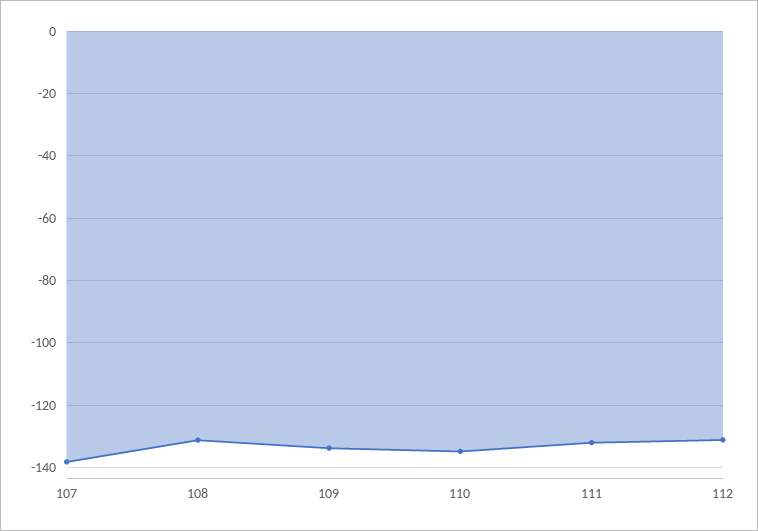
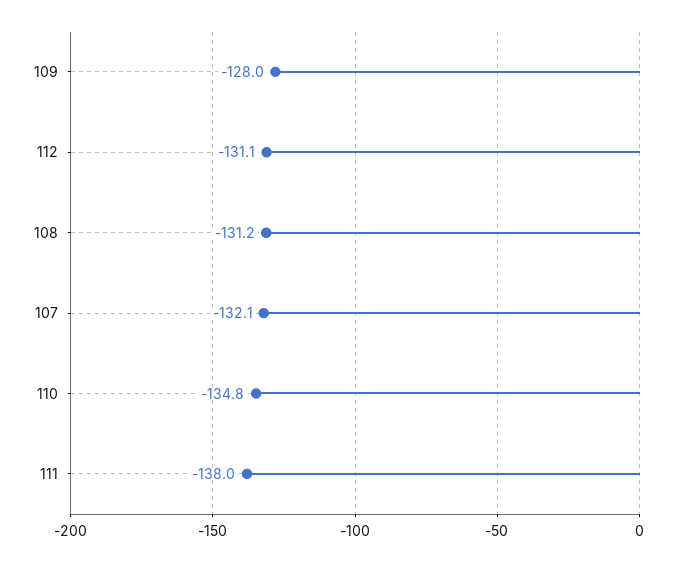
107: -138 -> -132.1
109: -134 -> -128
111: -132 -> -138

